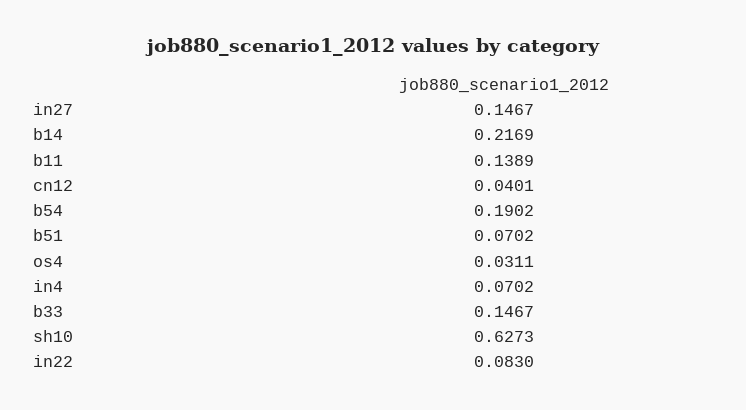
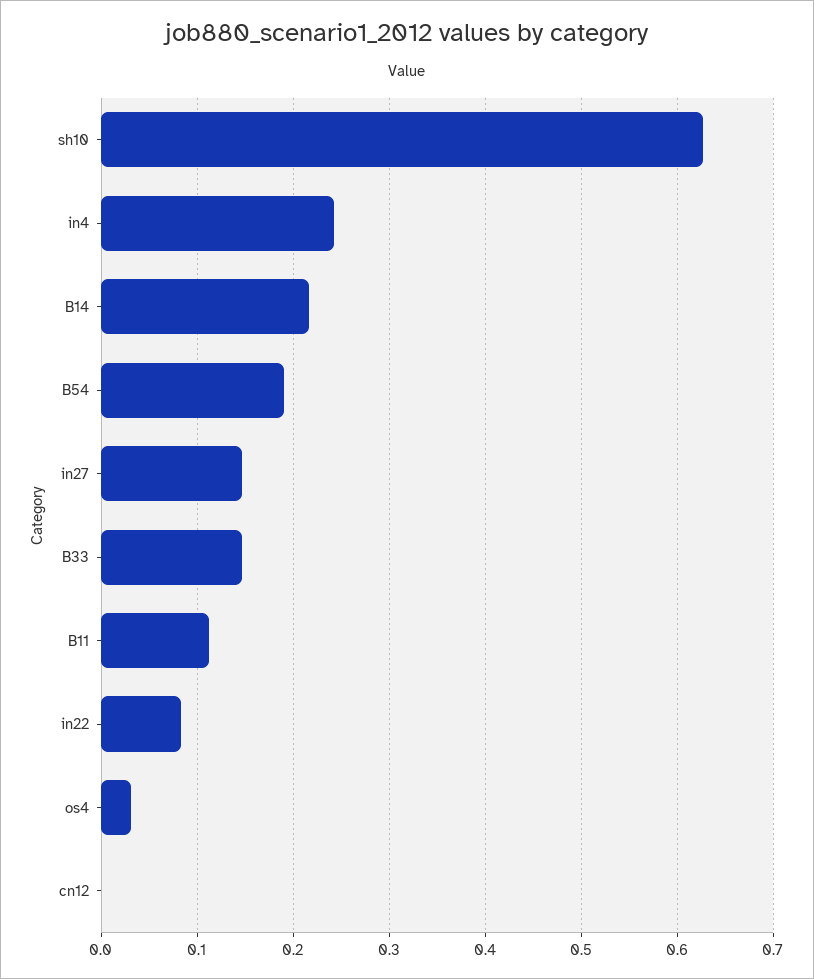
b11: 0.1389 -> 0.11
cn12: 0.0401 -> 0
b51: 0.0702 -> none
in4: 0.0702 -> 0.24

